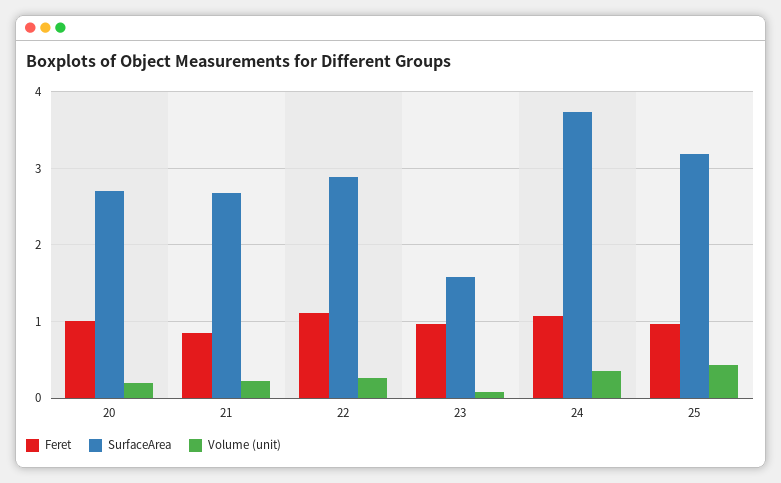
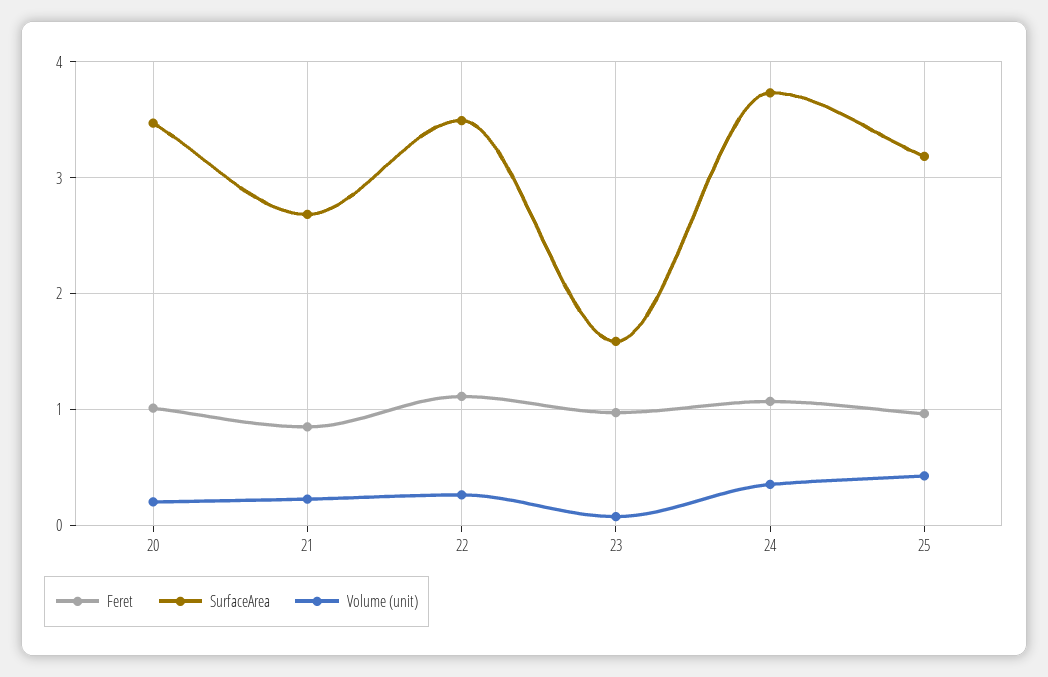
SurfaceArea, 20: 2.7 -> 3.5
SurfaceArea, 22: 2.9 -> 3.5

